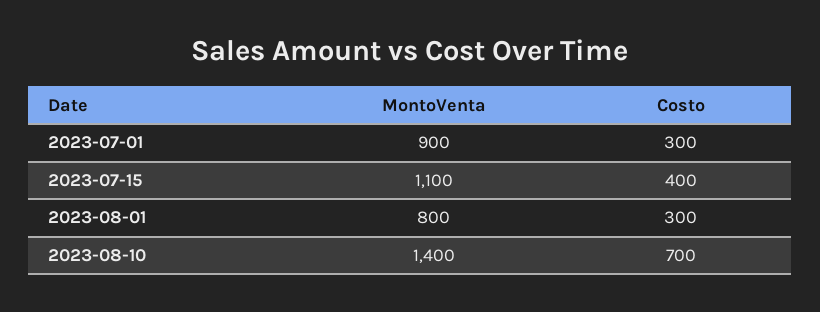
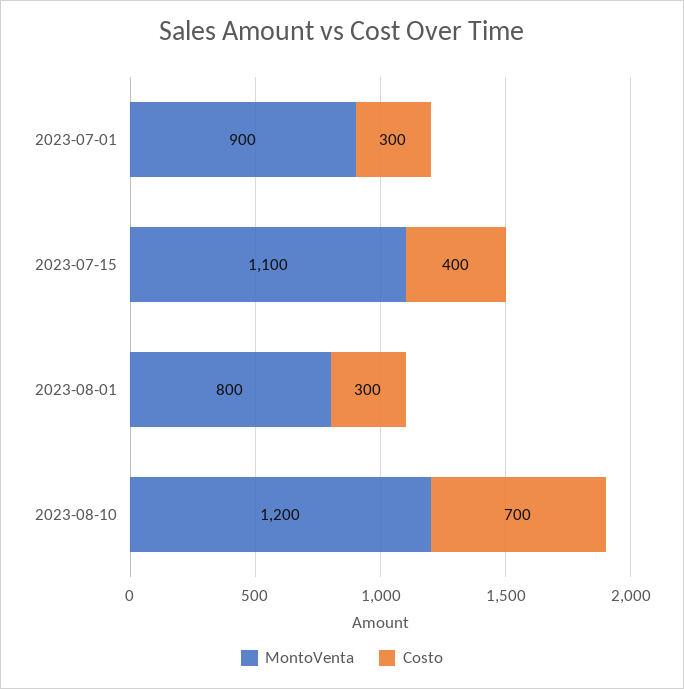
MontoVenta, 2023-08-10: 1400 -> 1200

